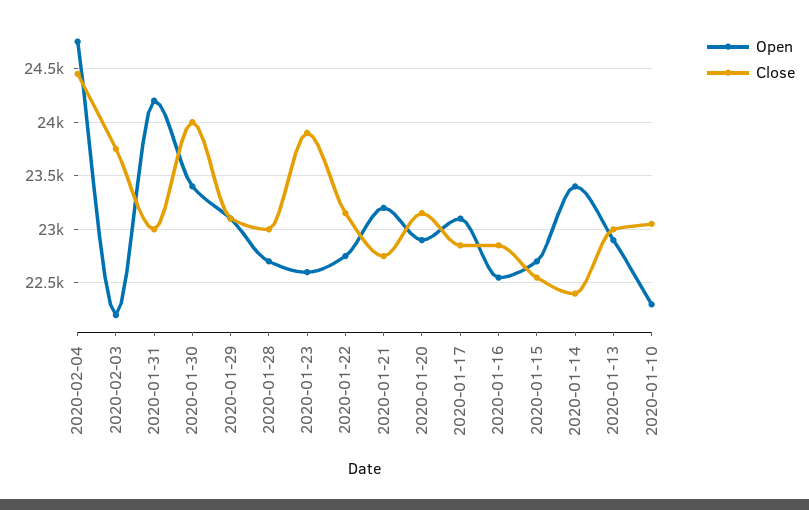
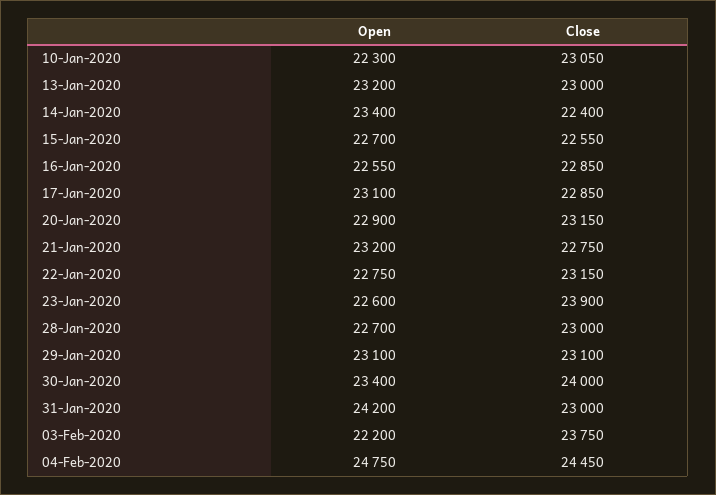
Open, 2020-01-13: 22900 -> 23200

